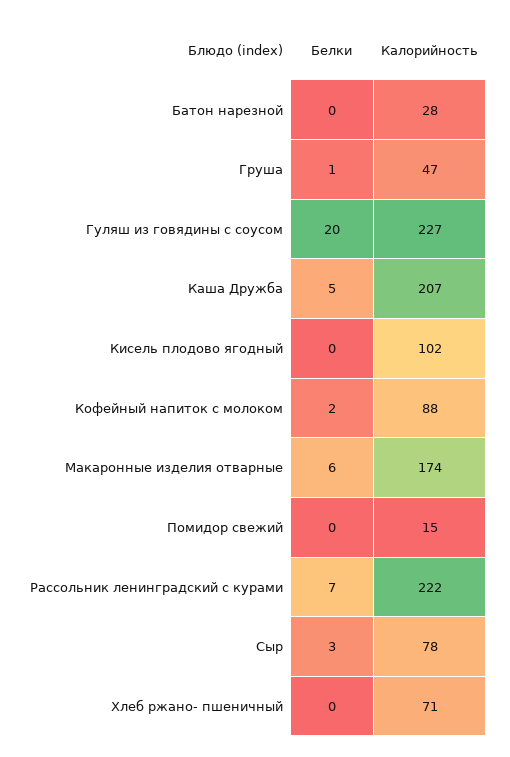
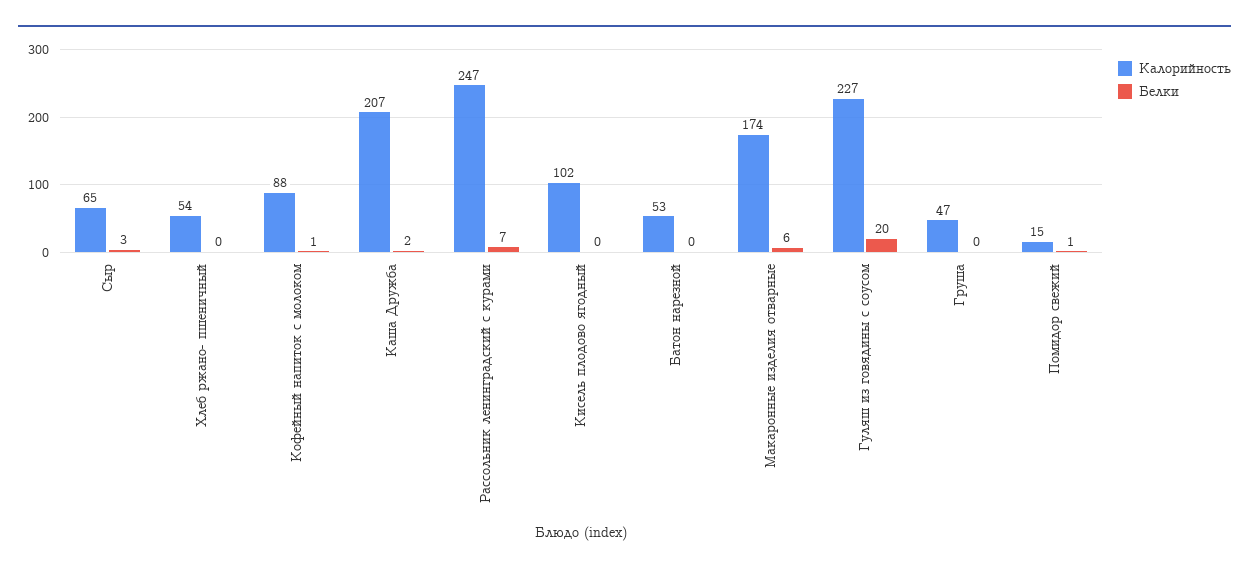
Калорийность, Батон нарезной: 28 -> 53
Белки, Груша: 1 -> 0
Белки, Каша Дружба: 5 -> 2
Белки, Кофейный напиток с молоком: 2 -> 1
Белки, Помидор свежий: 0 -> 1
Калорийность, Рассольник ленинградский с курами: 222 -> 247
Калорийность, Сыр: 78 -> 65
Калорийность, Хлеб ржано- пшеничный: 71 -> 54

